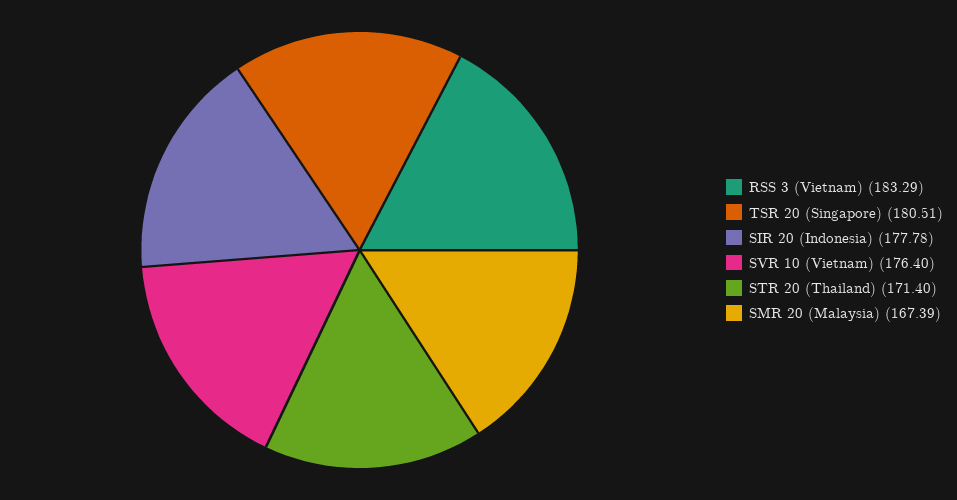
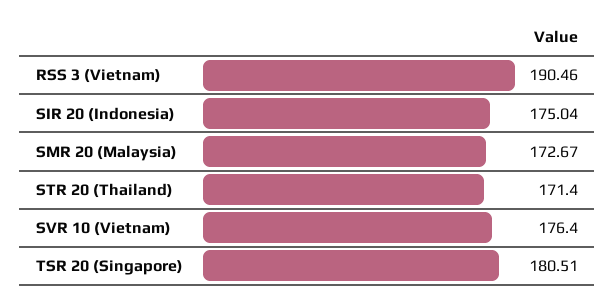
RSS 3 (Vietnam): 183.29 -> 190.46
SIR 20 (Indonesia): 177.78 -> 175.04
SMR 20 (Malaysia): 167.39 -> 172.67

